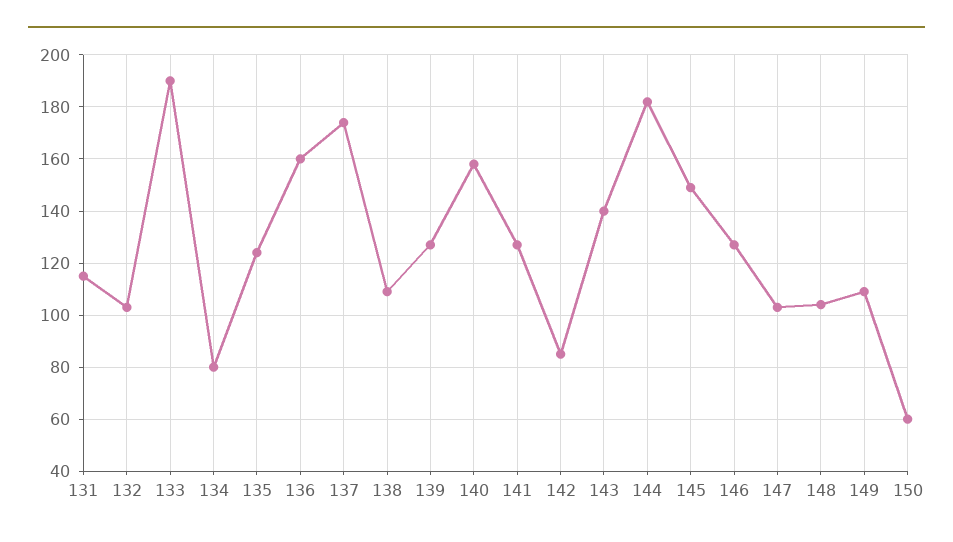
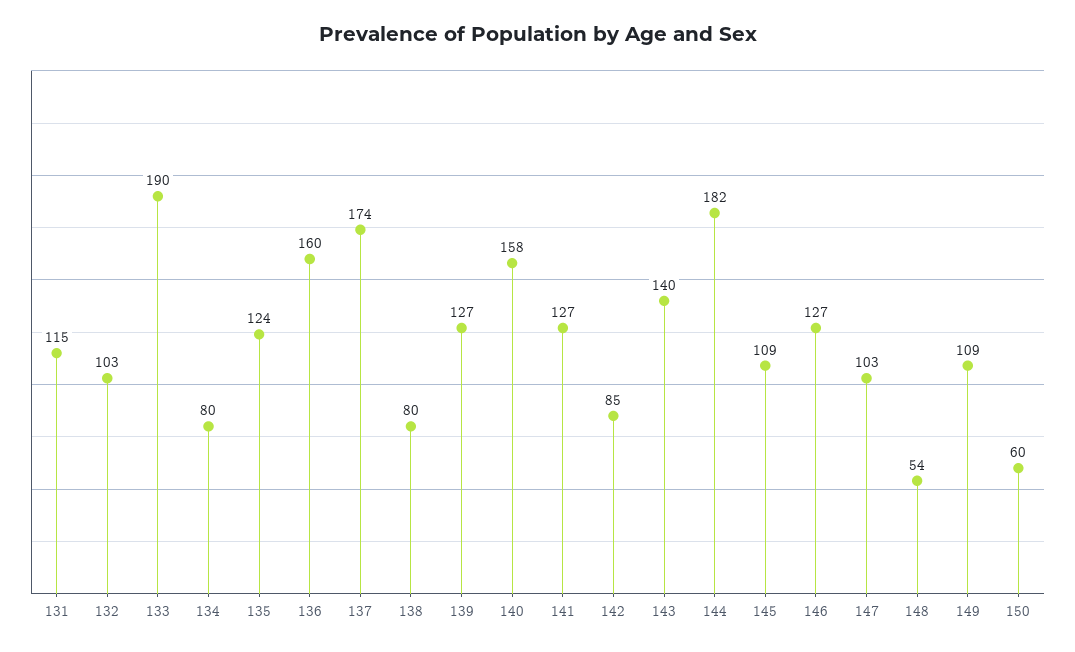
138: 110 -> 80
145: 150 -> 109
148: 105 -> 54

